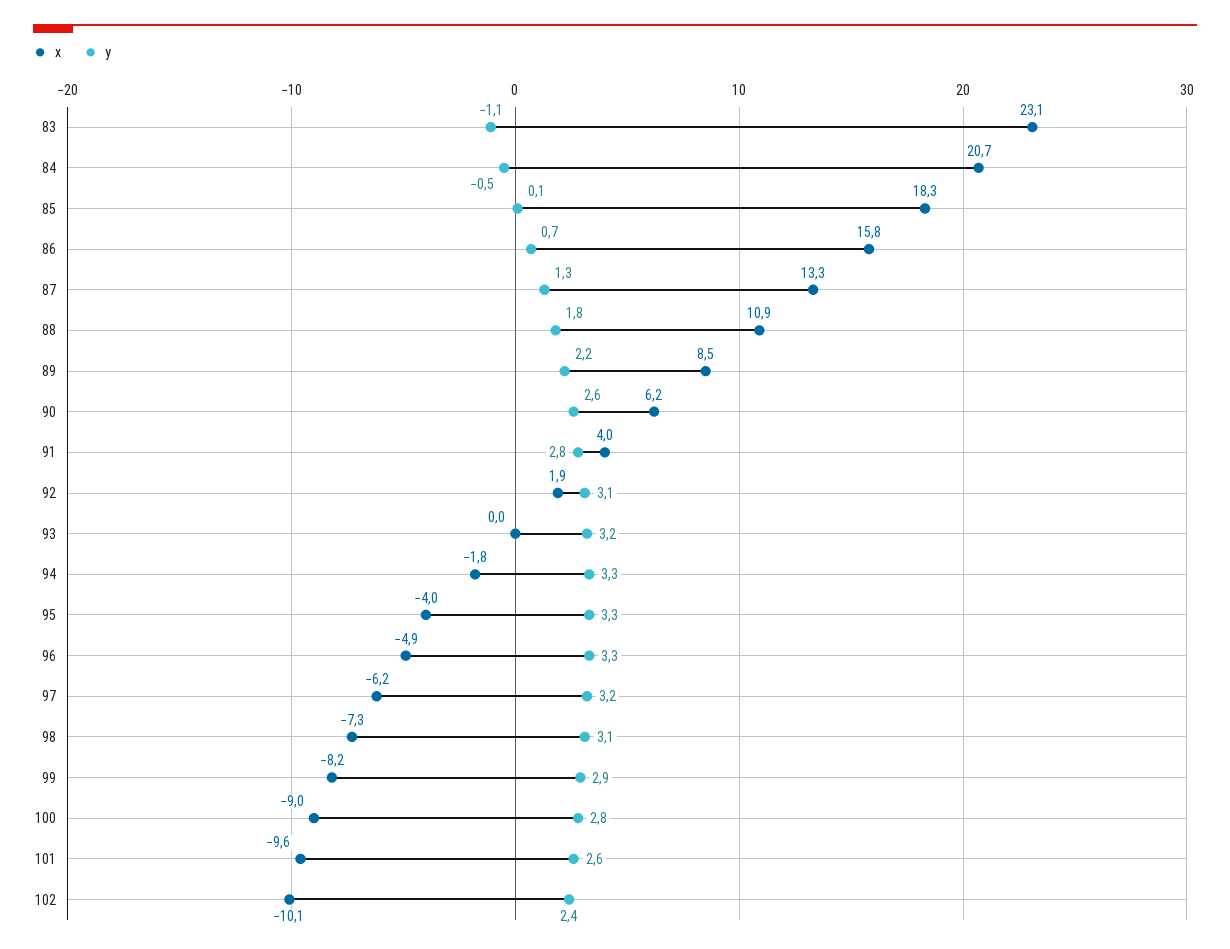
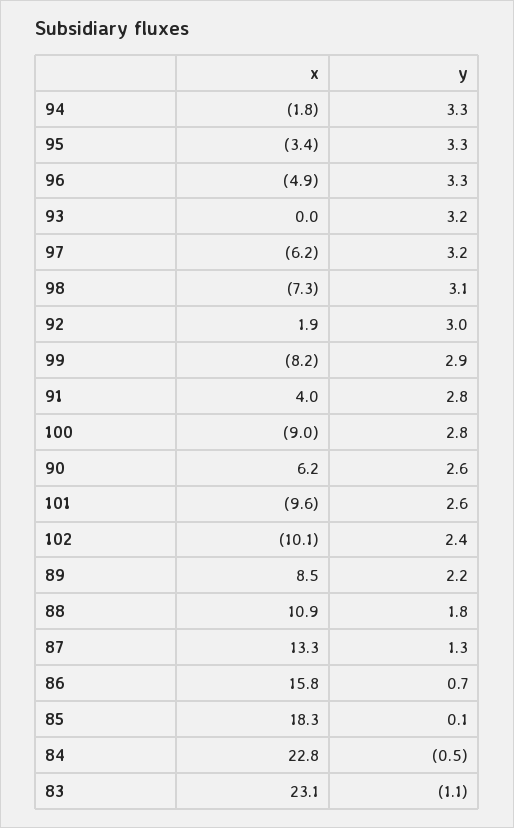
x, 84: 20.7 -> 22.8
y, 92: 3.1 -> 3
x, 95: -4 -> -3.4

